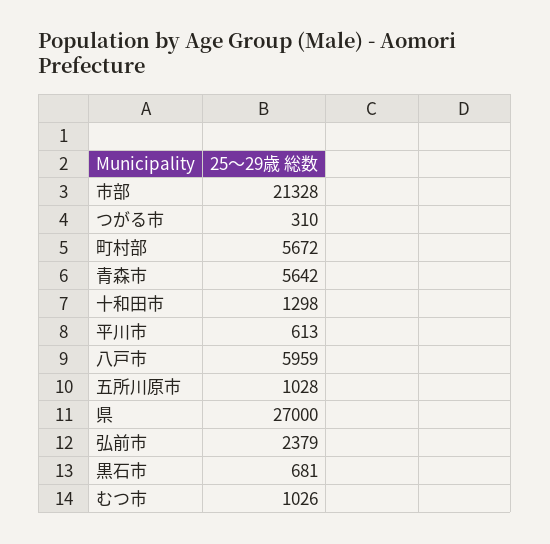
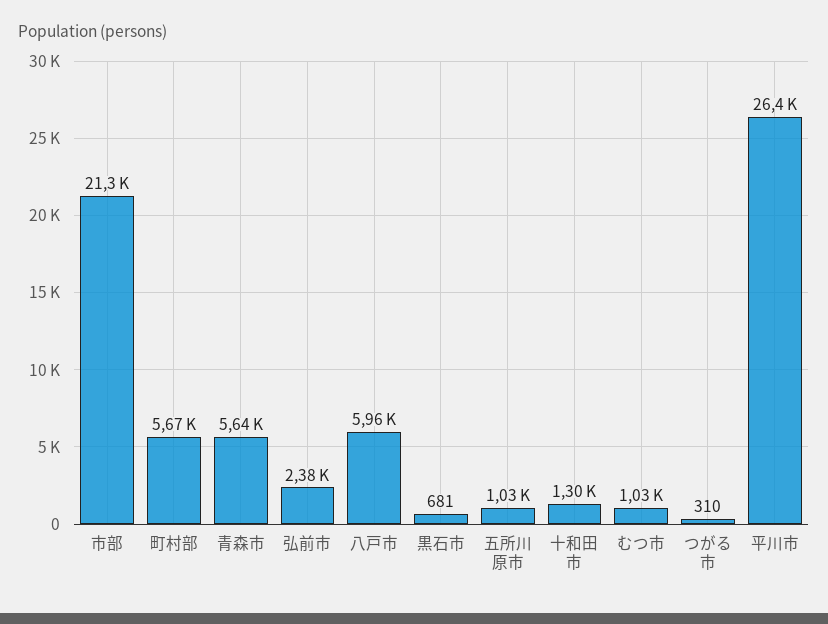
平川市: 613 -> 26400
県: 27000 -> none

